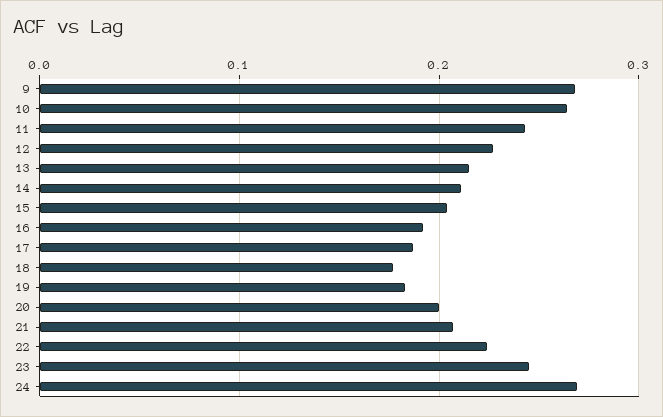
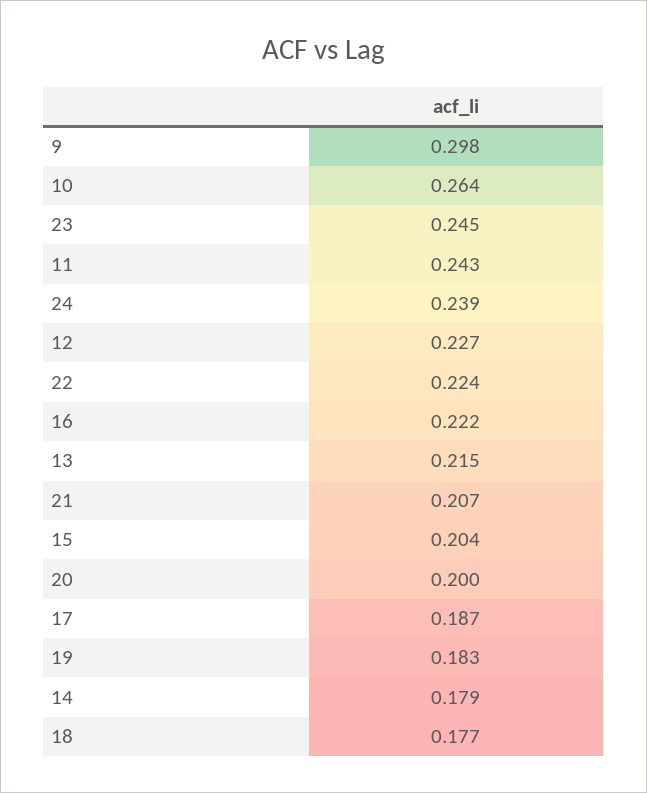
9: 0.27 -> 0.298
14: 0.21 -> 0.179
16: 0.19 -> 0.222
24: 0.27 -> 0.239

